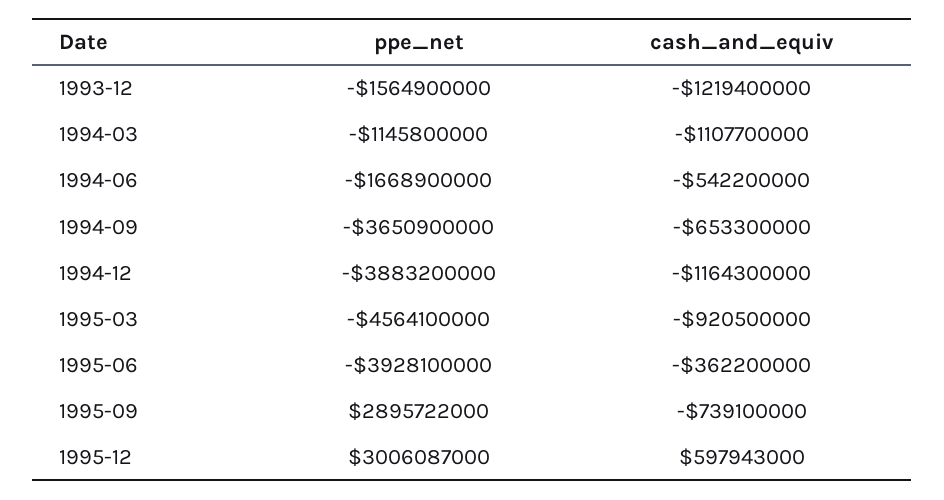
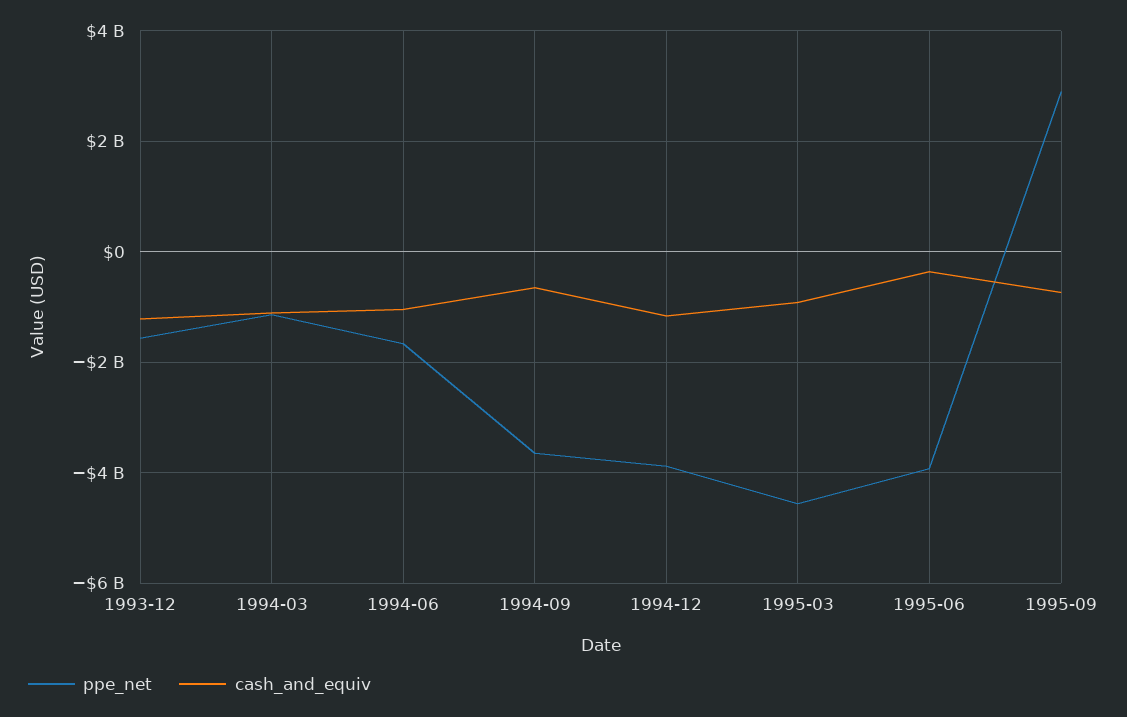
cash_and_equiv, 1994-06: -542200000 -> -1000000000
ppe_net, 1995-12: 3006087000 -> none
cash_and_equiv, 1995-12: 597943000 -> none

